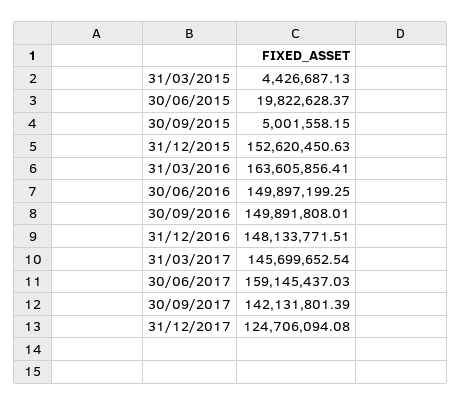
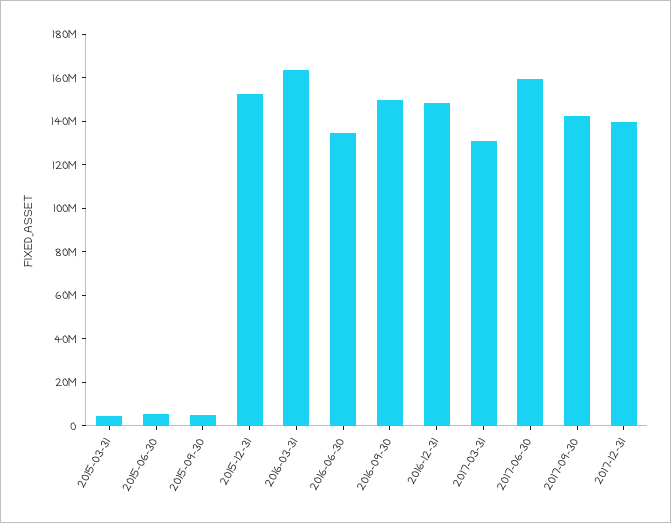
30/06/2015: 19822628.37 -> 5000000
30/06/2016: 149897199.25 -> 135000000
31/03/2017: 145699652.54 -> 130000000
31/12/2017: 124706094.08 -> 140000000

